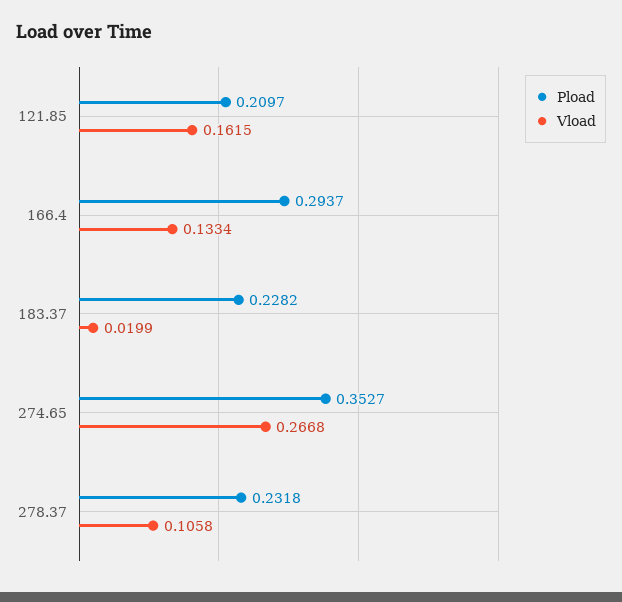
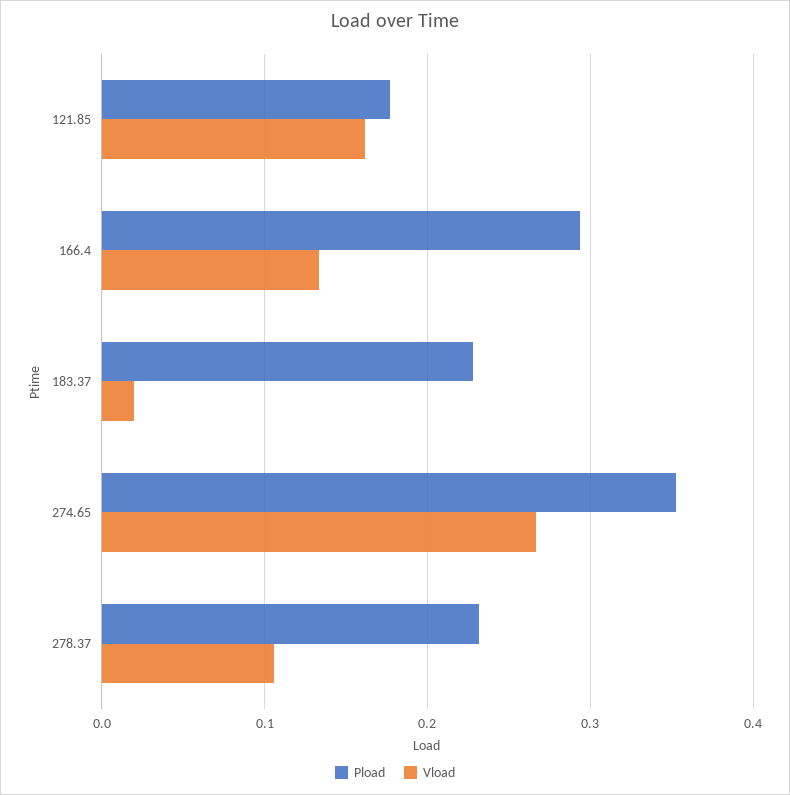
Pload, 121.85: 0.2097 -> 0.18

